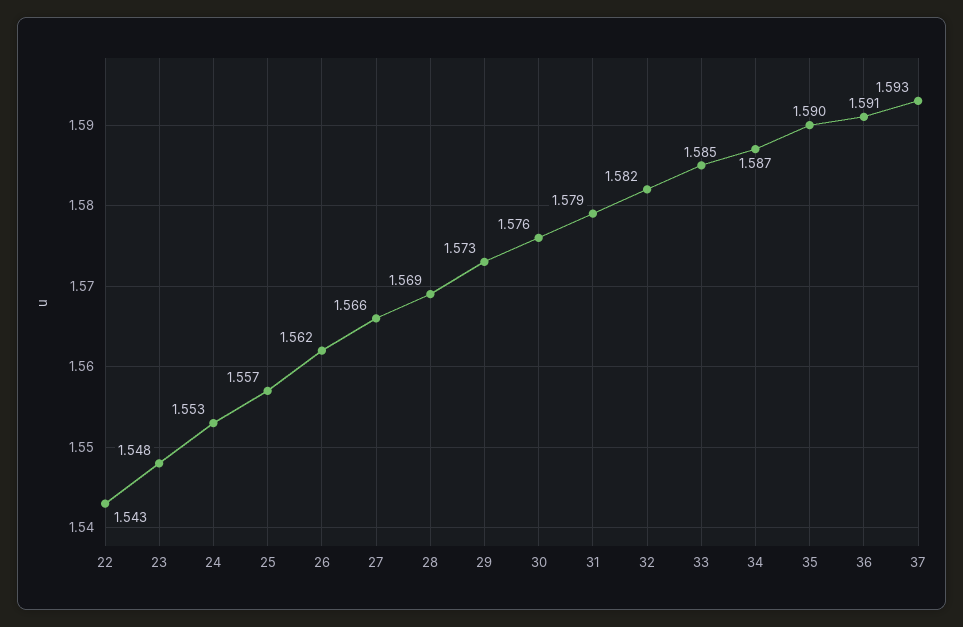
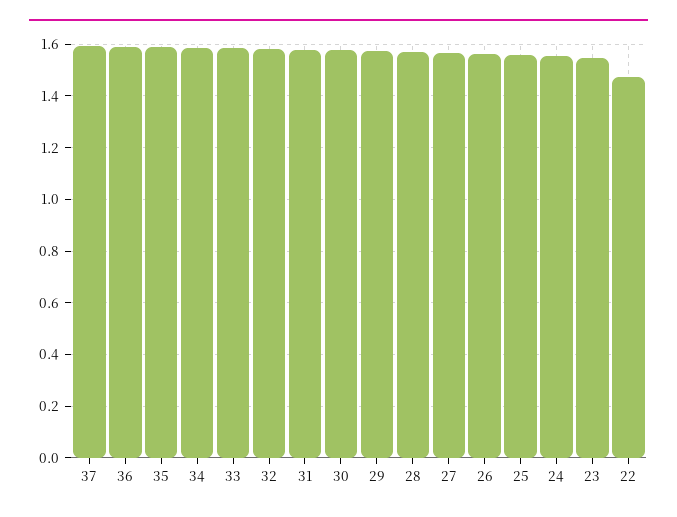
22: 1.543 -> 1.475

